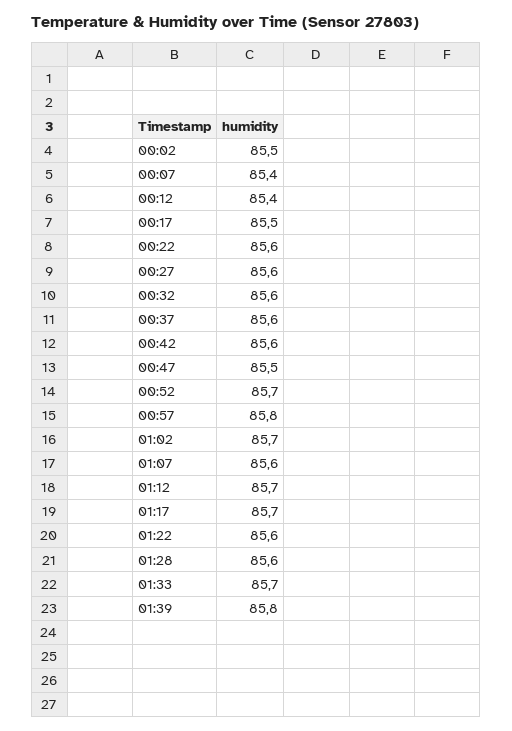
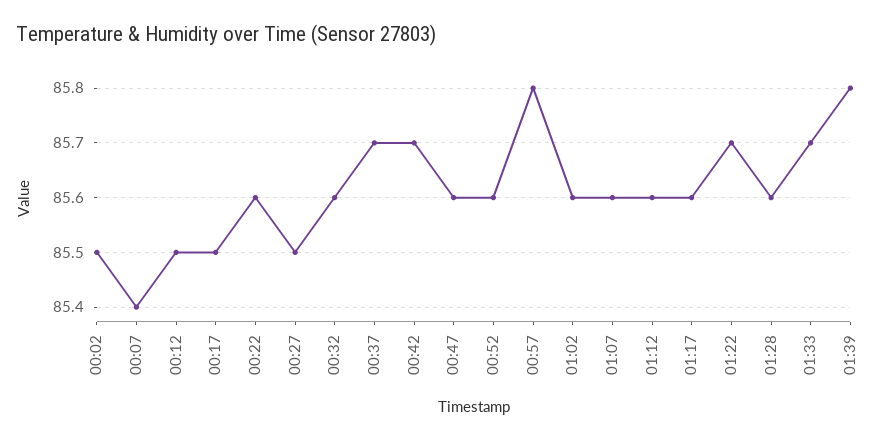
00:12: 85.4 -> 85.5
00:27: 85.6 -> 85.5
00:37: 85.6 -> 85.7
00:42: 85.6 -> 85.7
00:47: 85.5 -> 85.6
00:52: 85.7 -> 85.6
01:02: 85.7 -> 85.6
01:12: 85.7 -> 85.6
01:17: 85.7 -> 85.6
01:22: 85.6 -> 85.7

